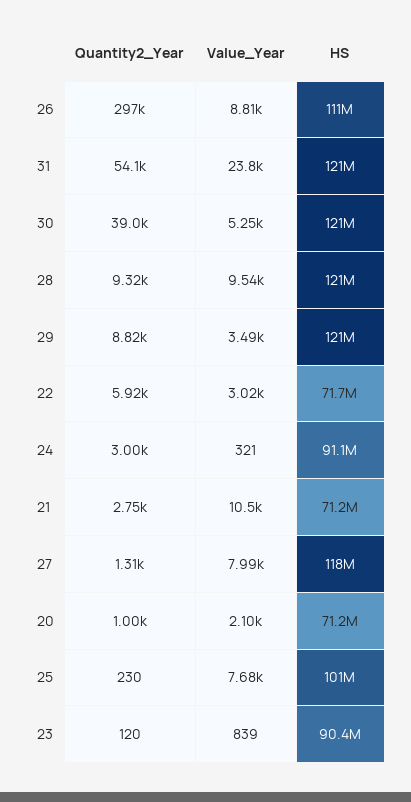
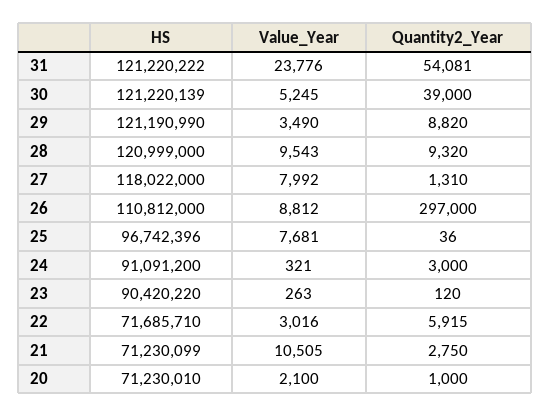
Quantity2_Year, 25: 230 -> 36
HS, 25: 101000000 -> 96742396
Value_Year, 23: 839 -> 263

